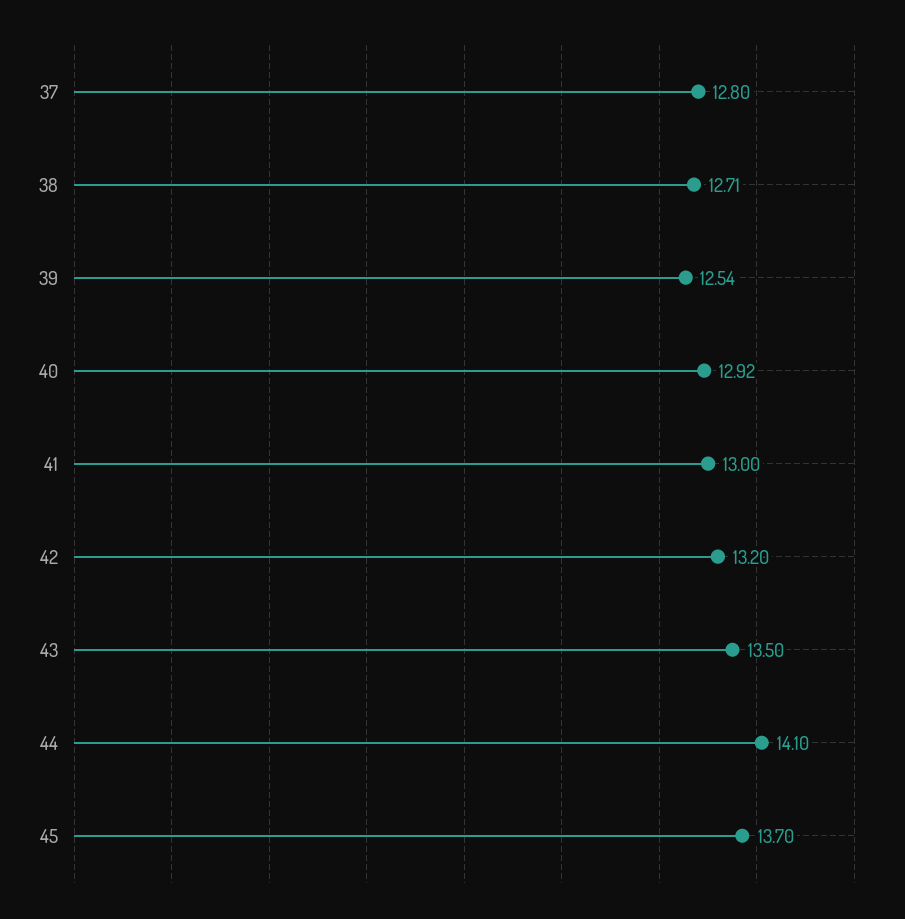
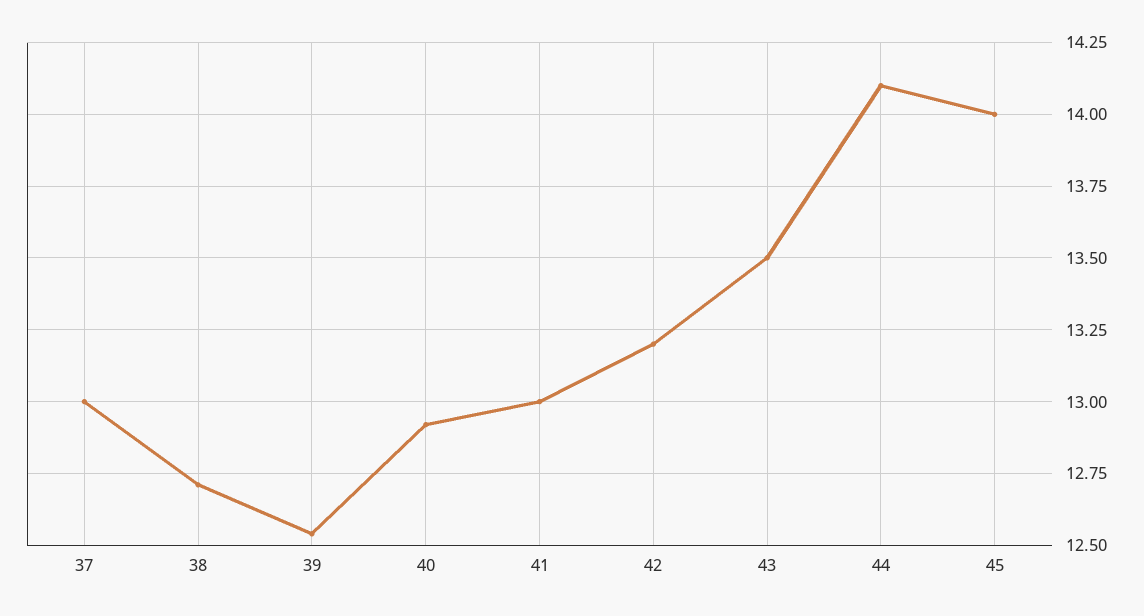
37: 12.8 -> 13
45: 13.7 -> 14

